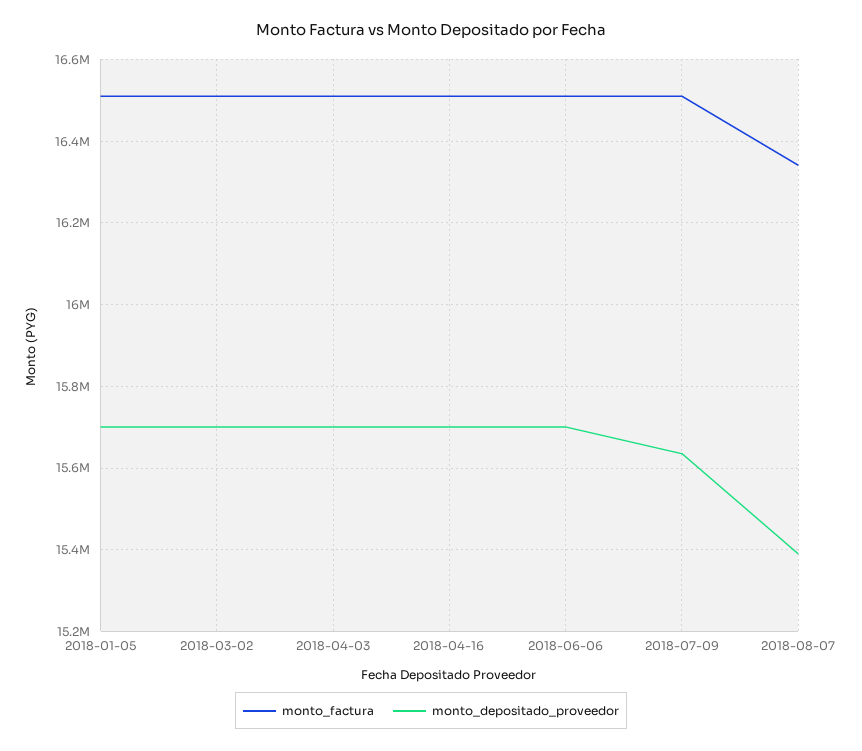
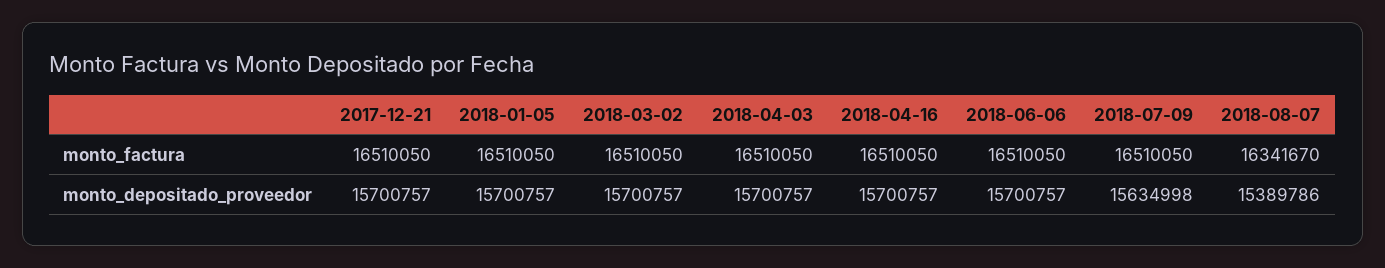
monto_factura, 2017-12-21: none -> 16510050
monto_depositado_proveedor, 2017-12-21: none -> 15700757

